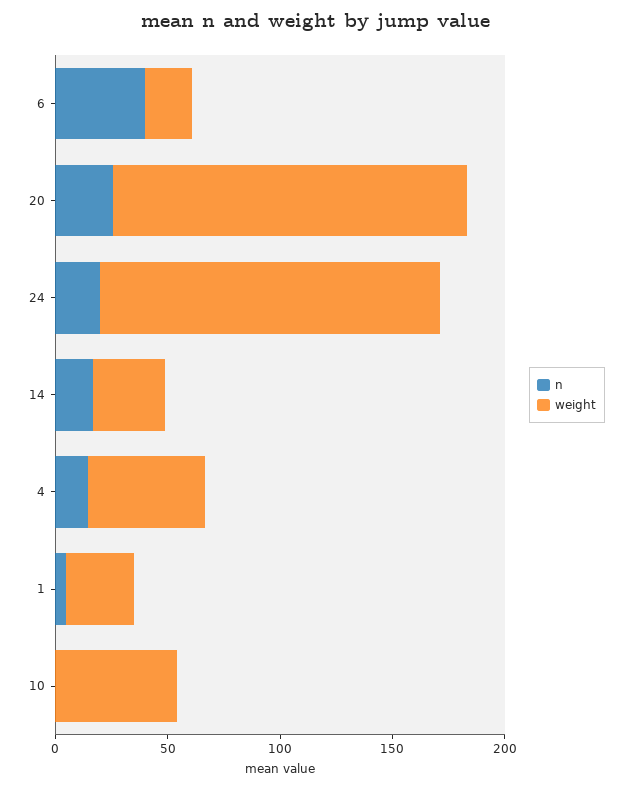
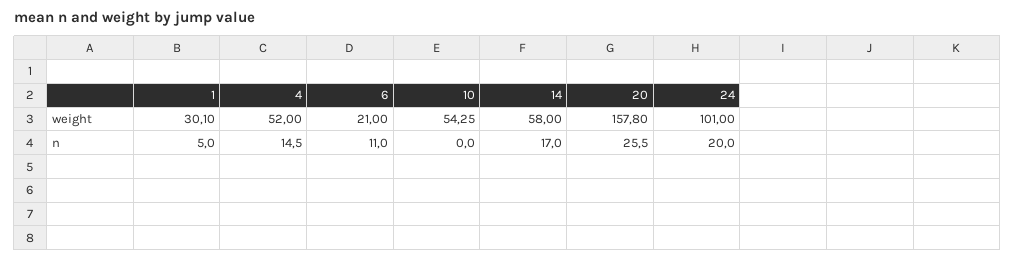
n, 6: 40 -> 11
weight, 24: 150 -> 101
weight, 14: 30 -> 58

